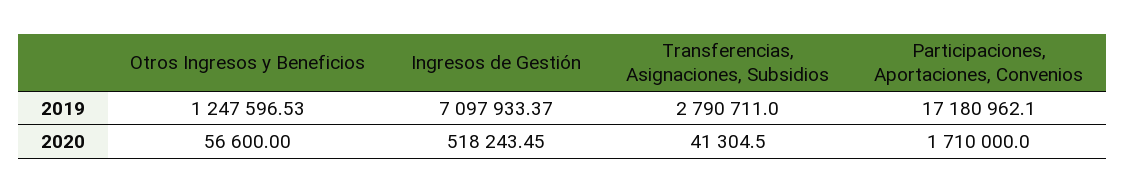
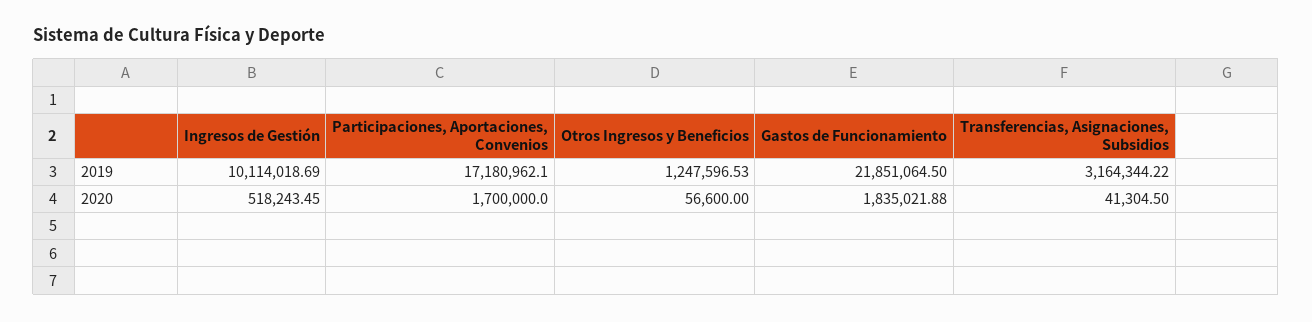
Ingresos de Gestión, 2019: 7097933.37 -> 10114018.69
Transferencias, Asignaciones, Subsidios, 2019: 2790711 -> 3164344.22
Participaciones, Aportaciones, Convenios, 2020: 1710000 -> 1700000
Gastos de Funcionamiento, 2019: none -> 21851064.5
Gastos de Funcionamiento, 2020: none -> 1835021.88

